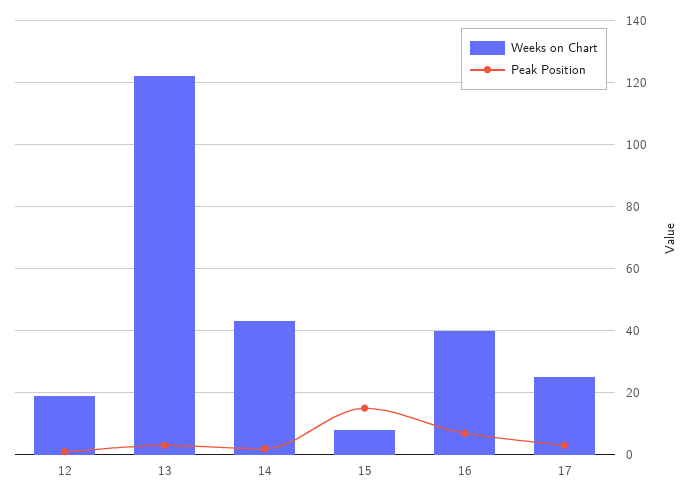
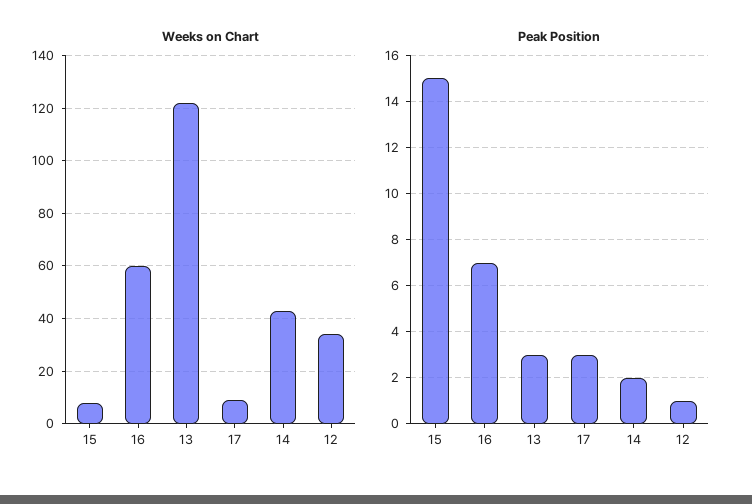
Weeks on Chart, 12: 20 -> 35
Weeks on Chart, 16: 40 -> 60
Weeks on Chart, 17: 25 -> 10

